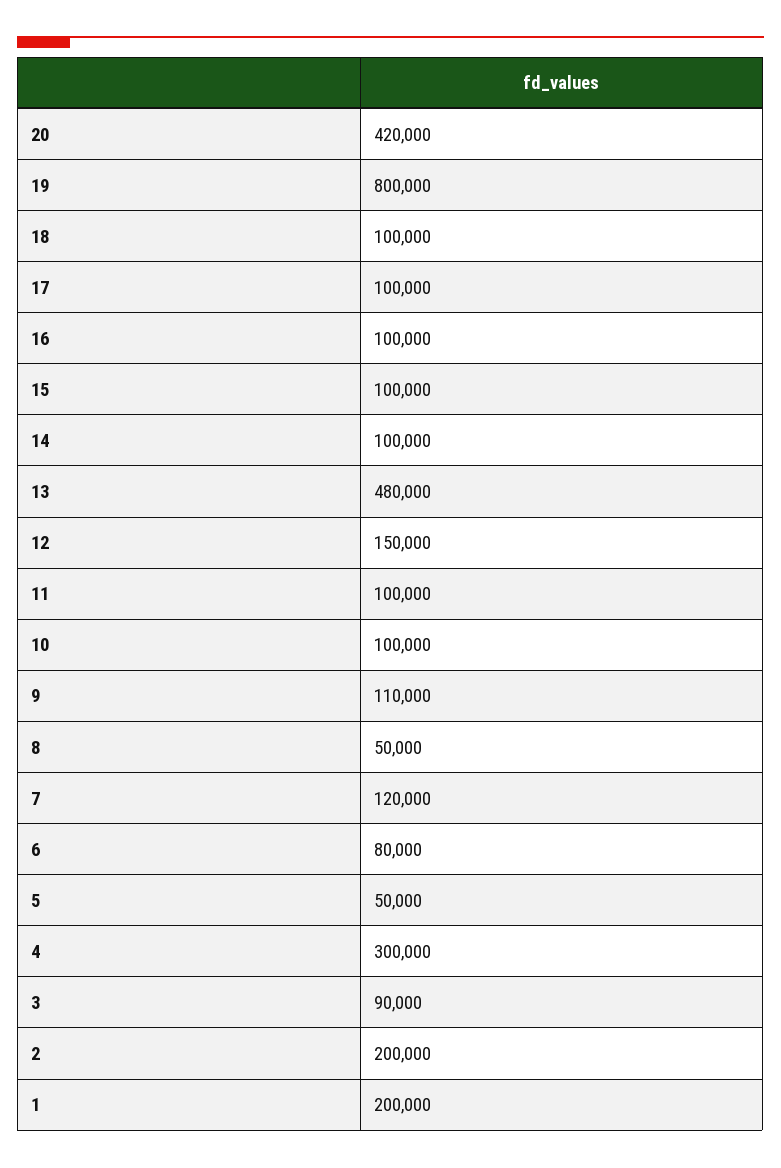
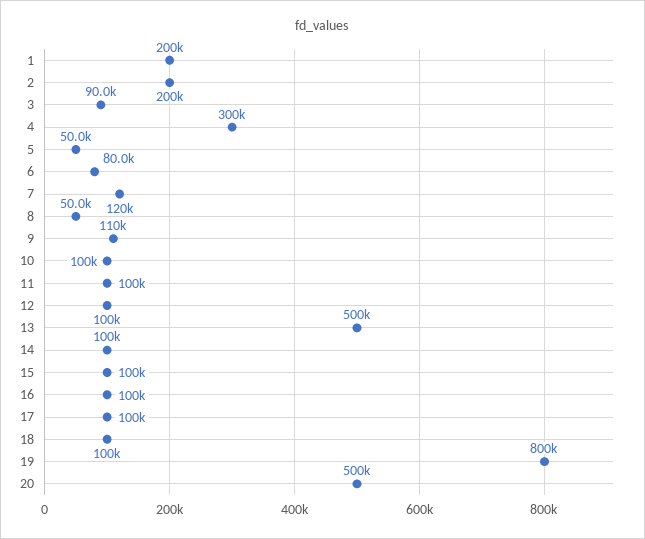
20: 420000 -> 500000
13: 480000 -> 500000
12: 150000 -> 100000

